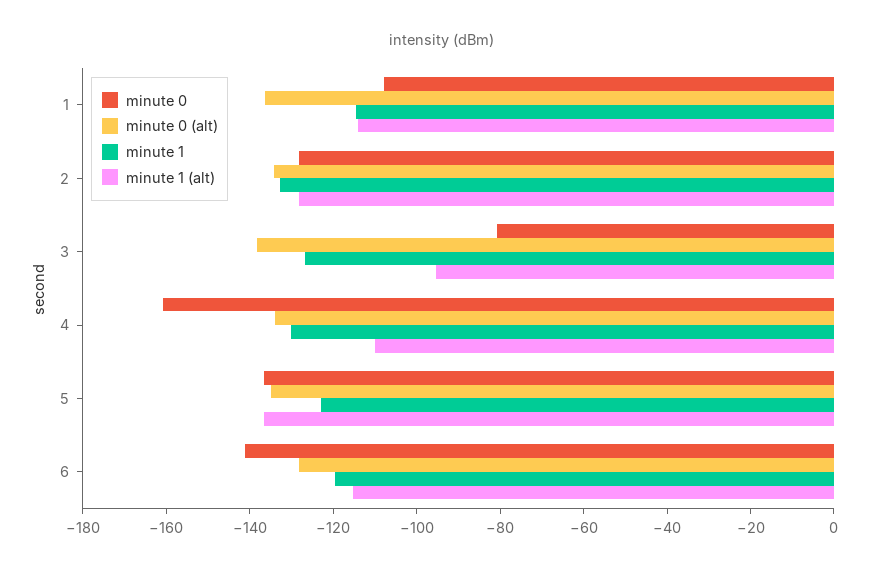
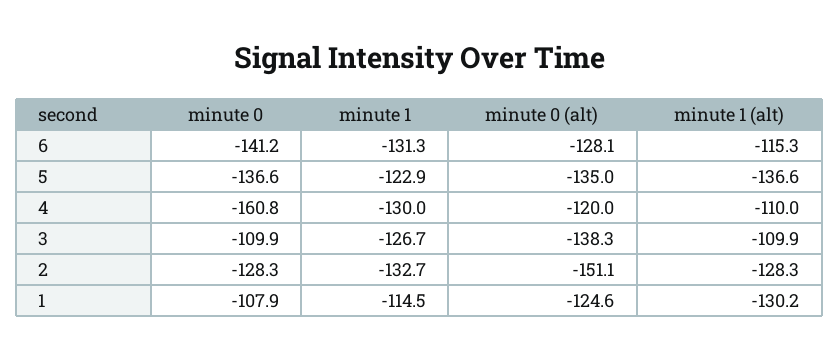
minute 0 (alt), 1: -135 -> -124.6
minute 1 (alt), 1: -115 -> -130.2
minute 0 (alt), 2: -135 -> -151.1
minute 0, 3: -80 -> -109.9
minute 1 (alt), 3: -95 -> -109.9
minute 0 (alt), 4: -135 -> -120
minute 1, 6: -120 -> -131.3

